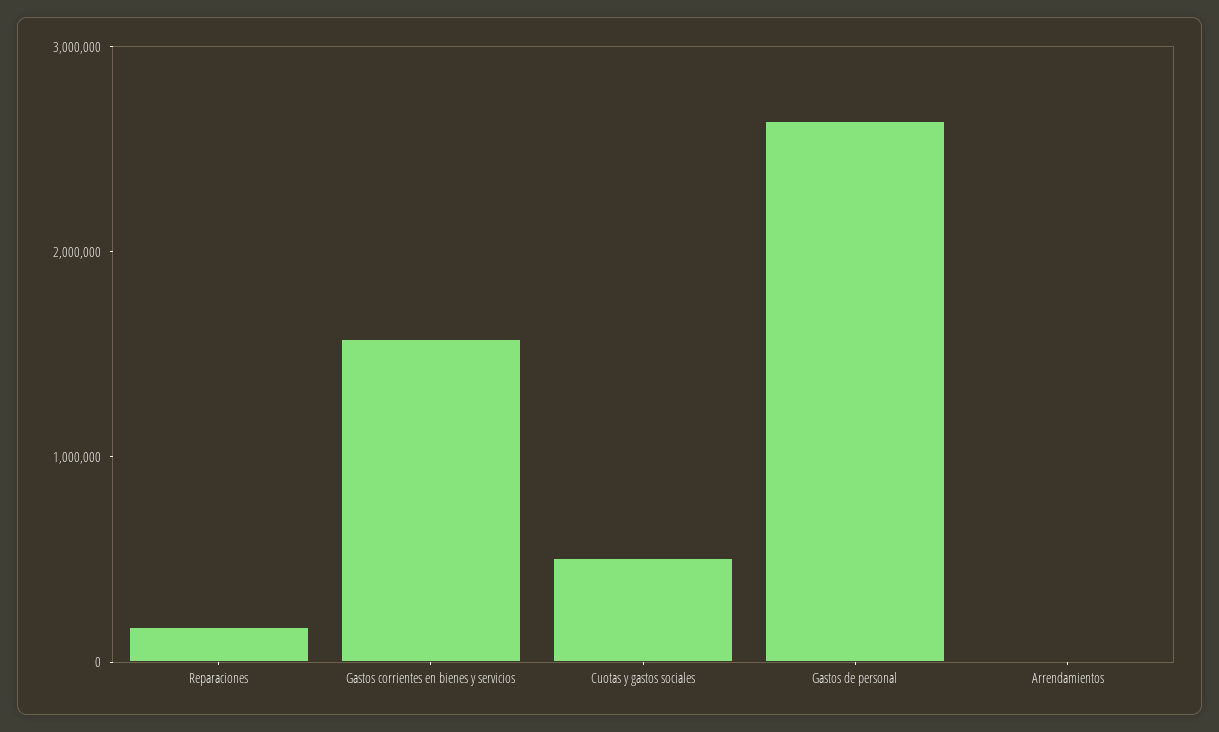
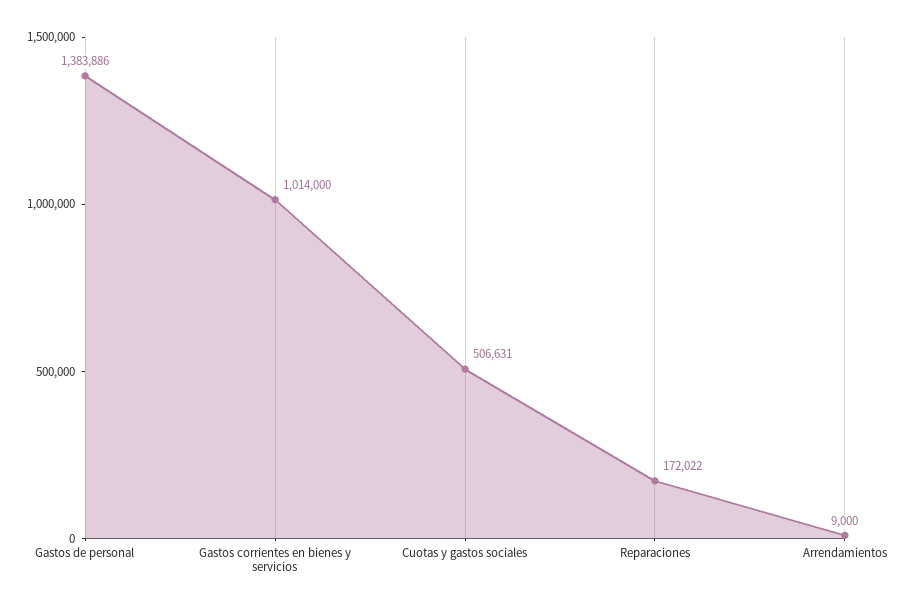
Gastos corrientes en bienes y servicios: 1600000 -> 1014000
Gastos de personal: 2600000 -> 1383886

